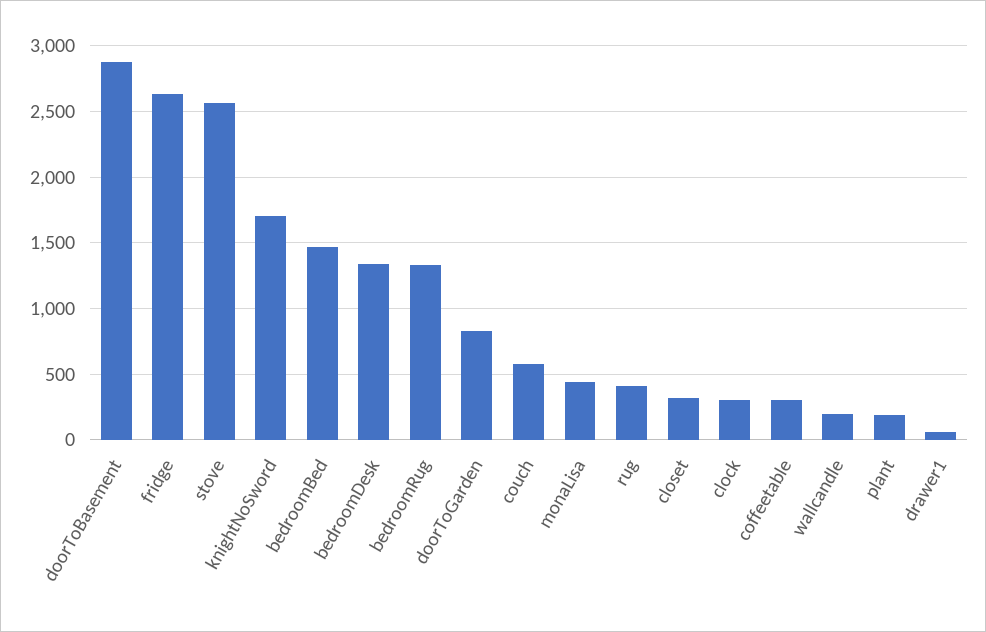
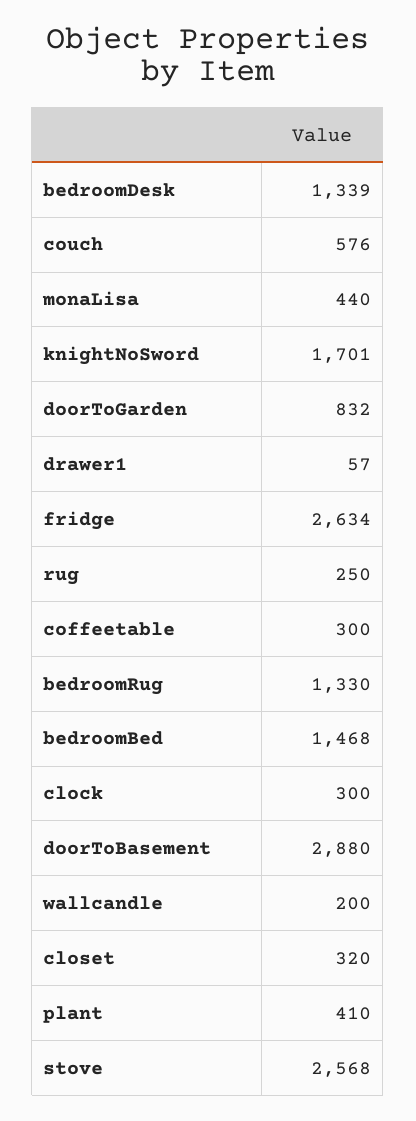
rug: 400 -> 250
plant: 200 -> 410

